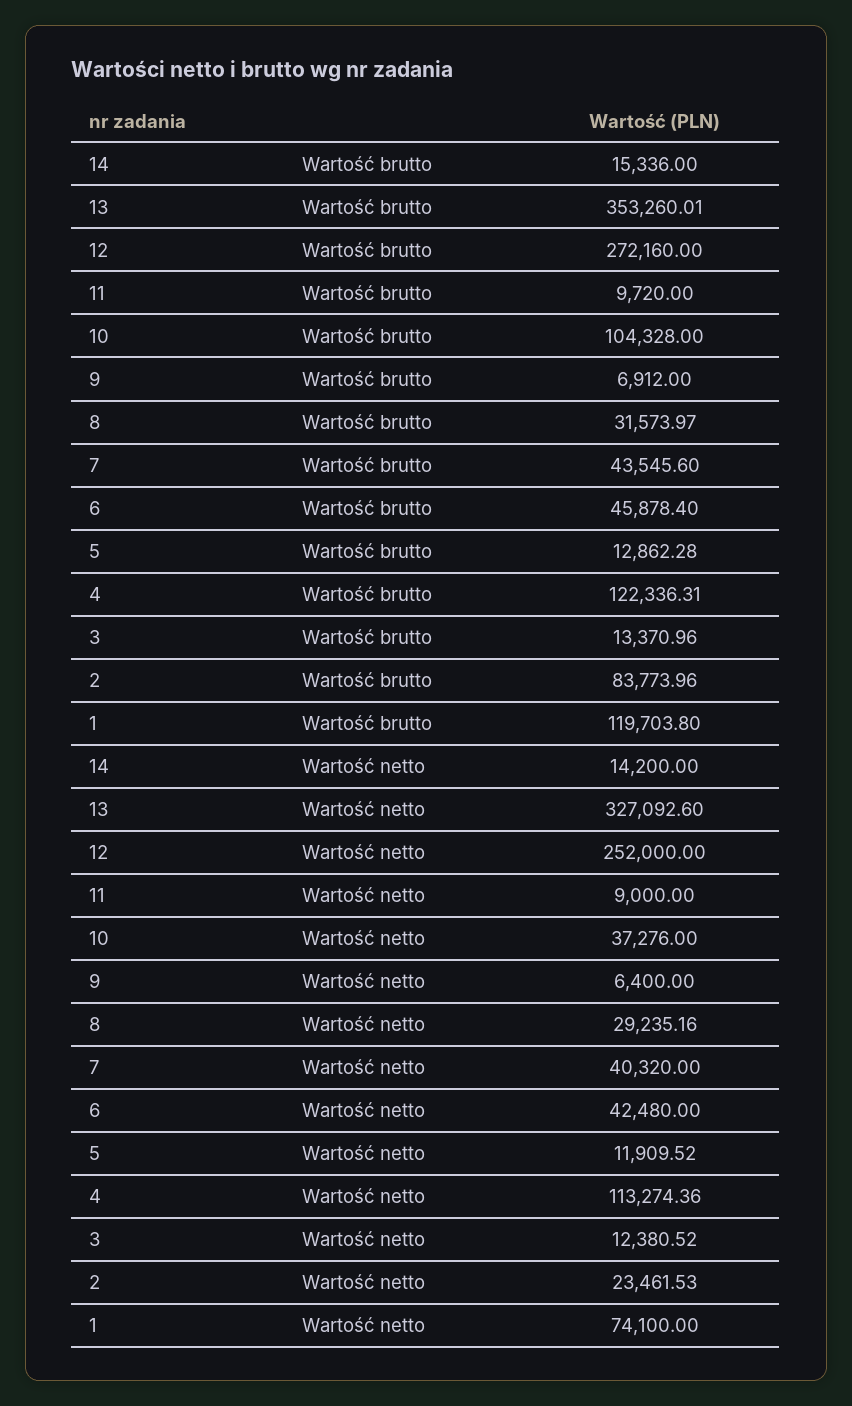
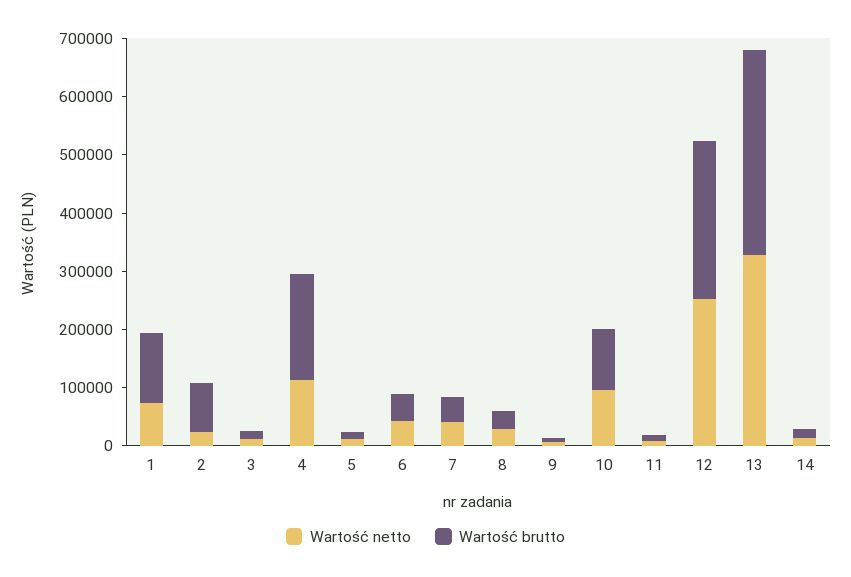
Wartość brutto, 4: 122336.31 -> 180000
Wartość netto, 10: 37276 -> 100000

